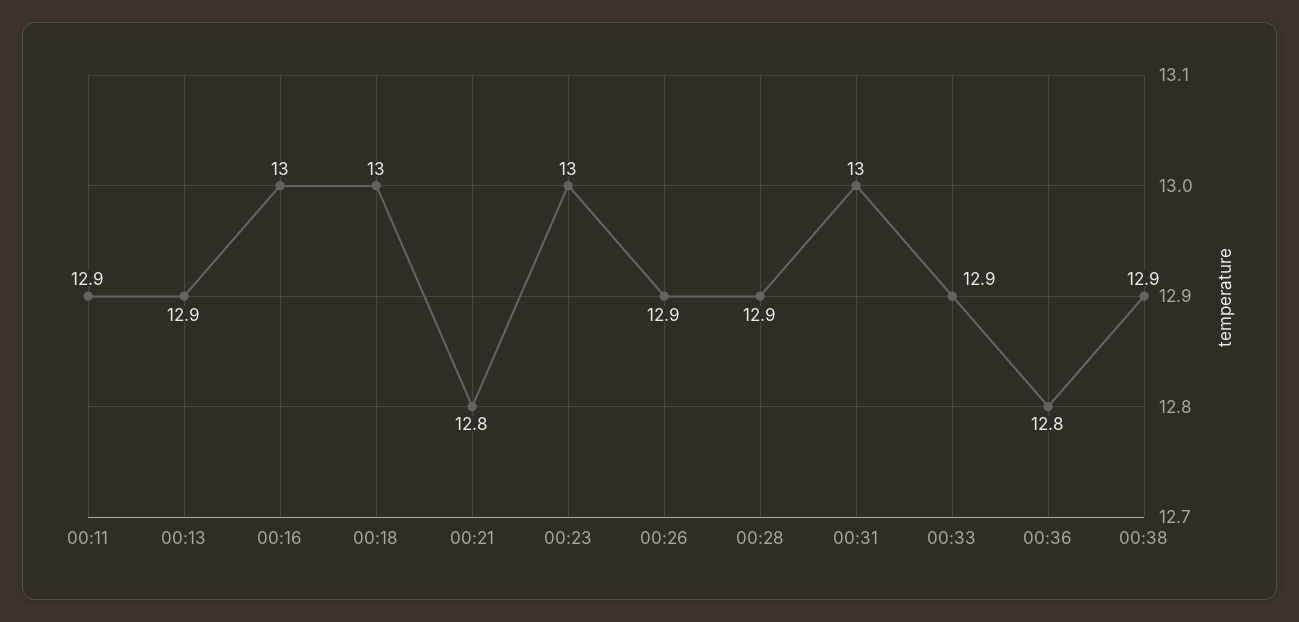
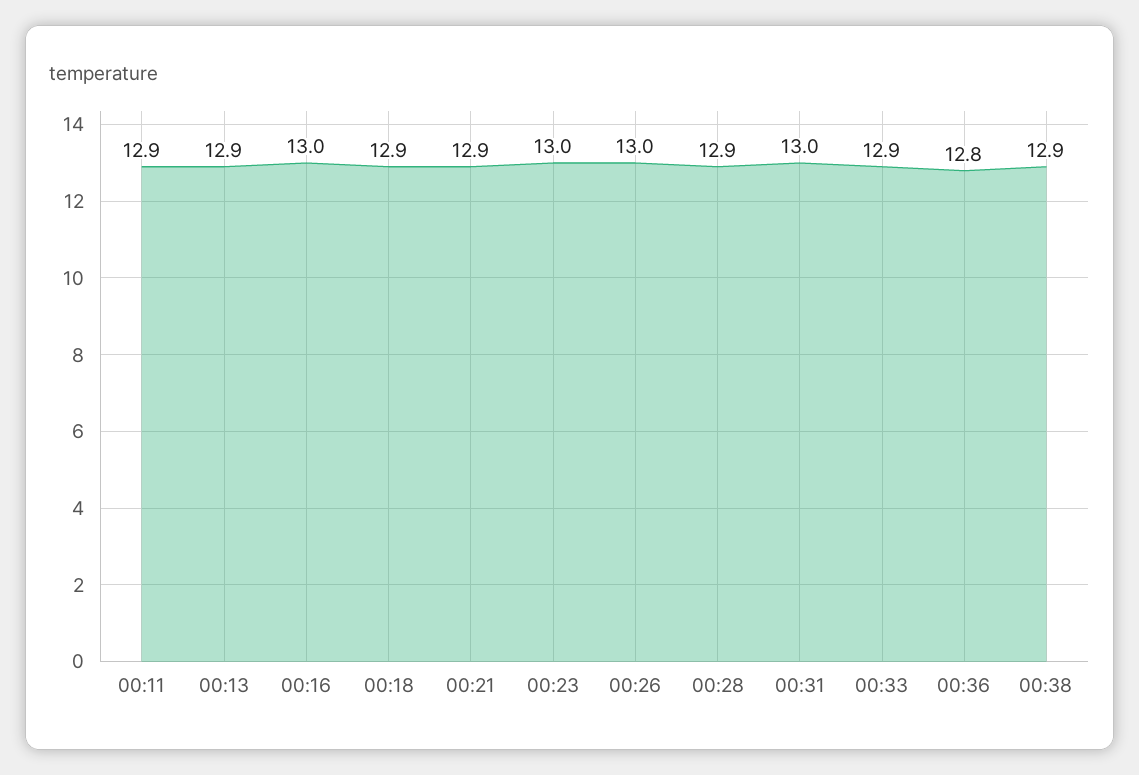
00:18: 13 -> 12.9
00:21: 12.8 -> 12.9
00:26: 12.9 -> 13

